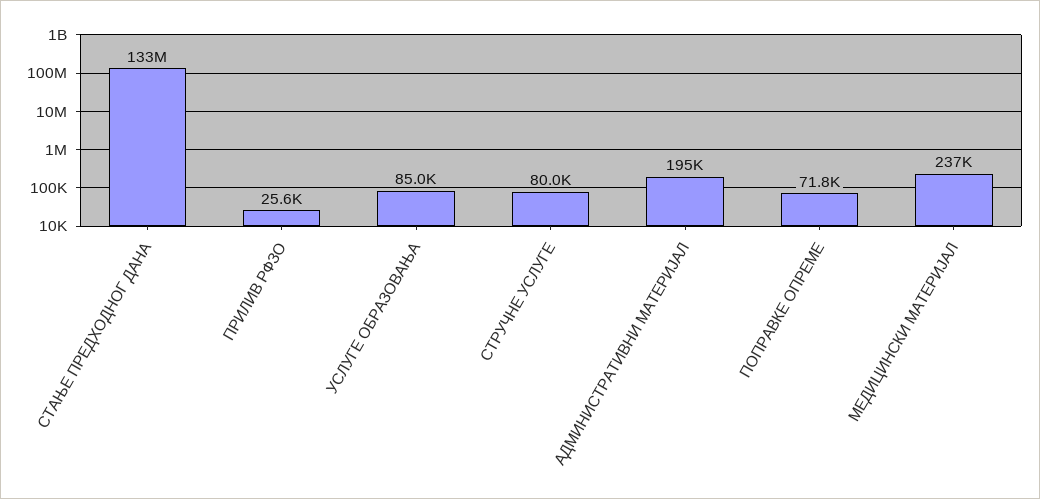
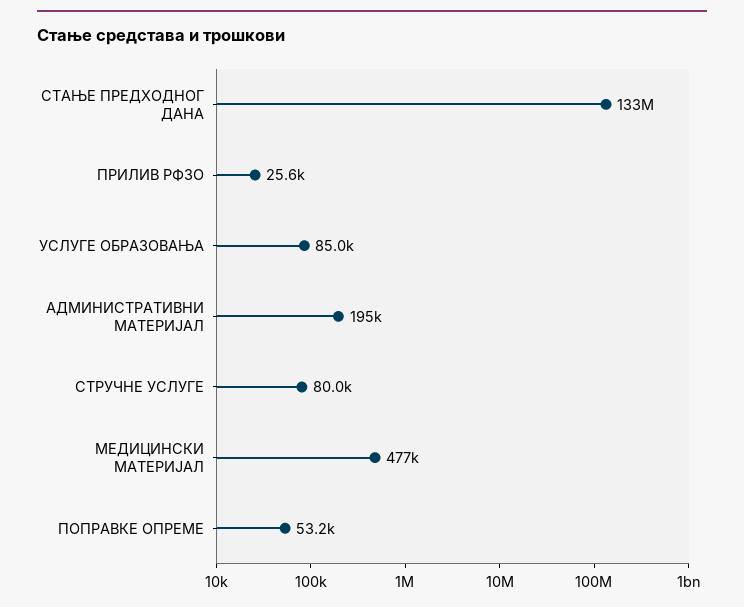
ПОПРАВКЕ ОПРЕМЕ: 71800 -> 53200
МЕДИЦИНСКИ МАТЕРИЈАЛ: 237000 -> 477000

